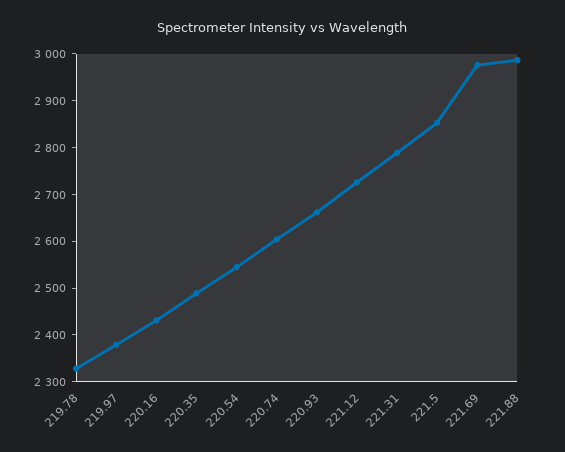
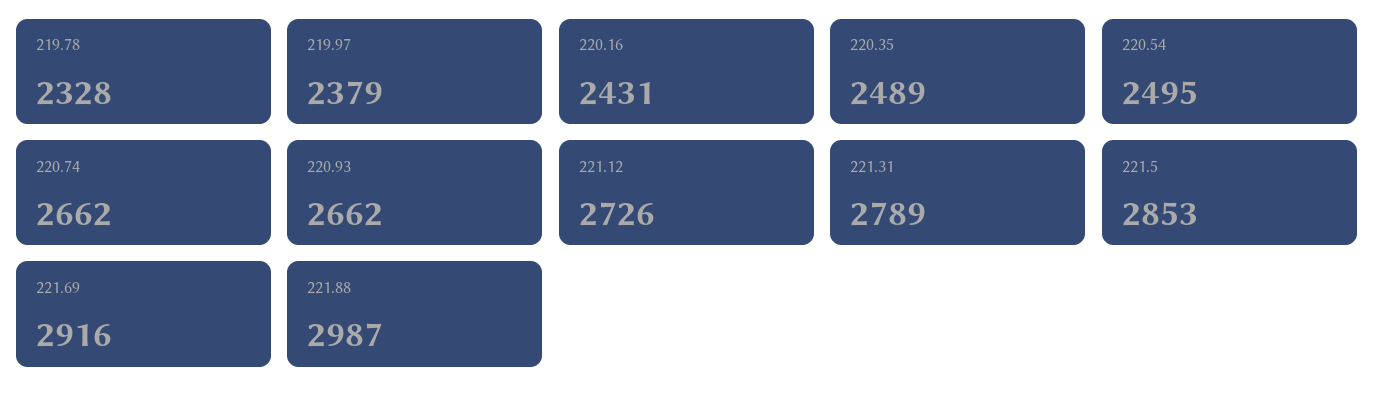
220.54: 2540 -> 2495
220.74: 2600 -> 2662
221.69: 2980 -> 2916

